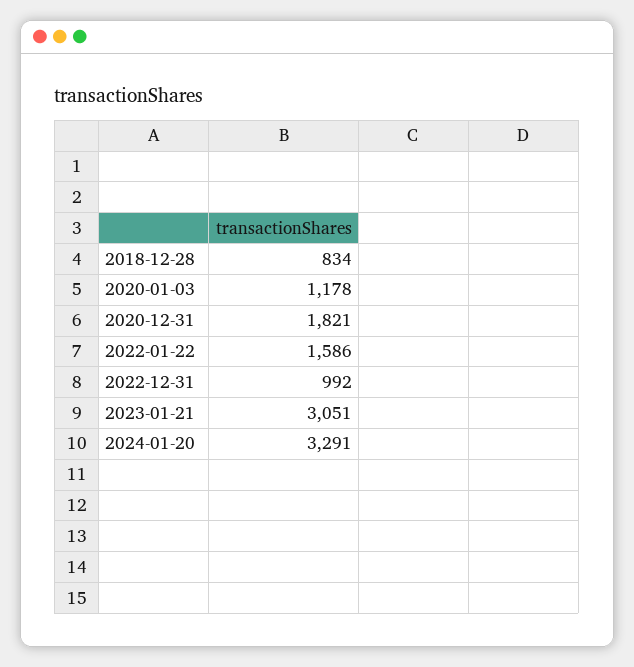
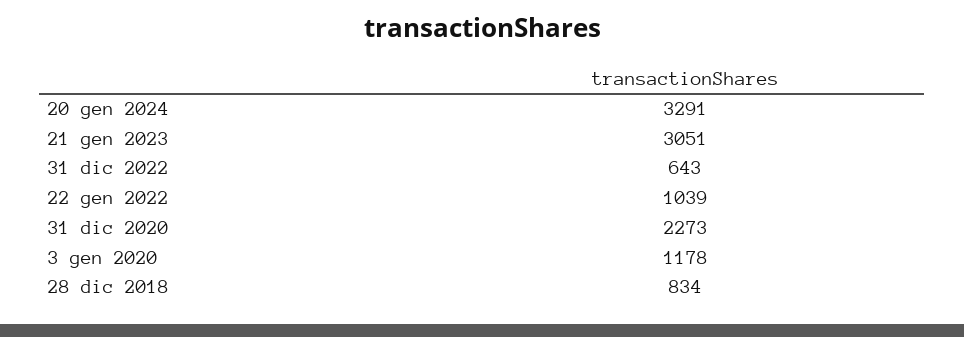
2020-12-31: 1821 -> 2273
2022-01-22: 1586 -> 1039
2022-12-31: 992 -> 643

